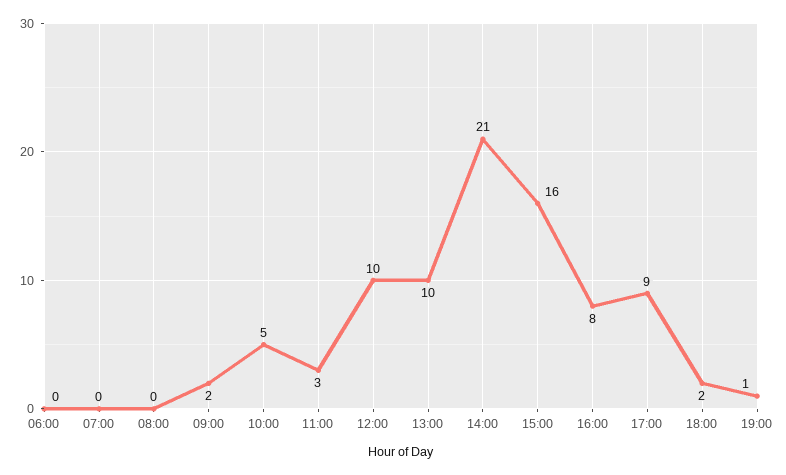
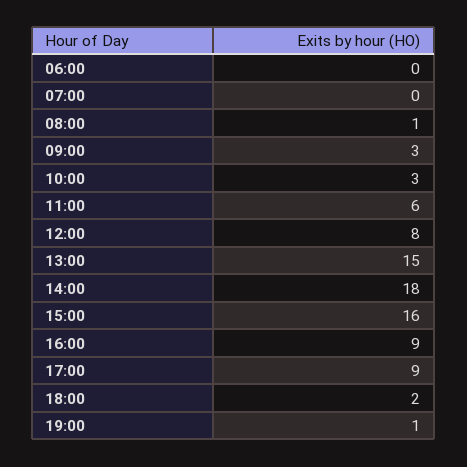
08:00: 0 -> 1
09:00: 2 -> 3
10:00: 5 -> 3
11:00: 3 -> 6
12:00: 10 -> 8
13:00: 10 -> 15
14:00: 21 -> 18
16:00: 8 -> 9

